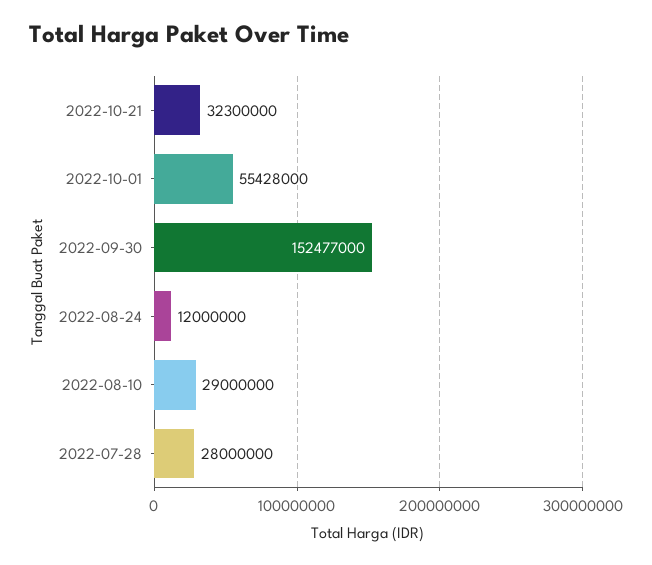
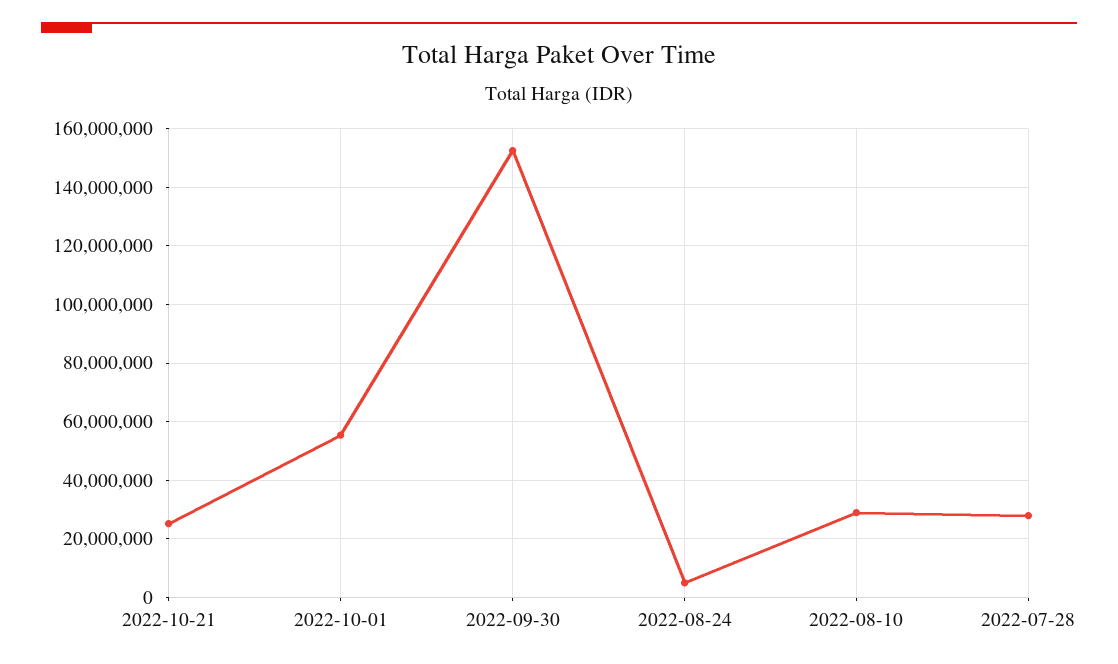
2022-10-21: 32300000 -> 25000000
2022-08-24: 12000000 -> 5000000

